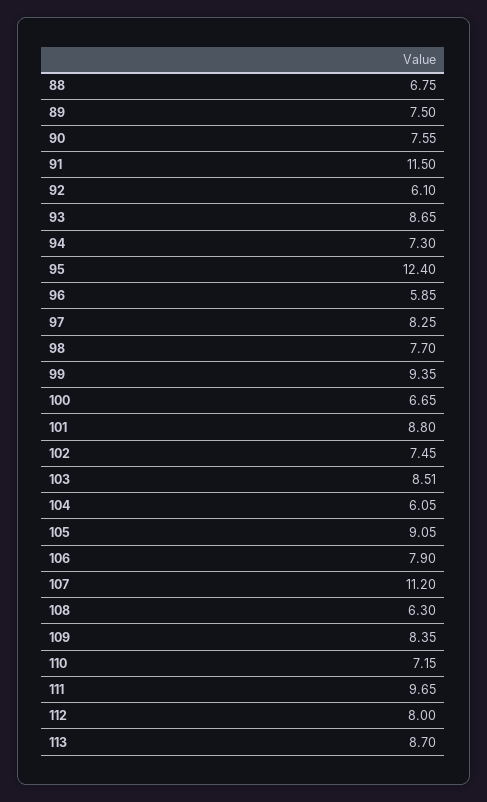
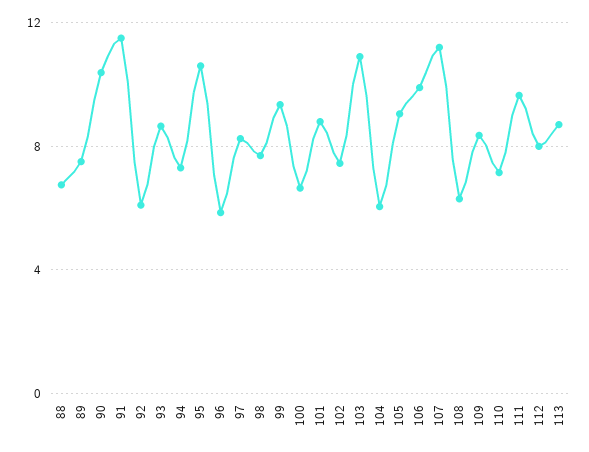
90: 7.55 -> 10.5
95: 12.4 -> 10.5
103: 8.51 -> 11
106: 7.9 -> 10

